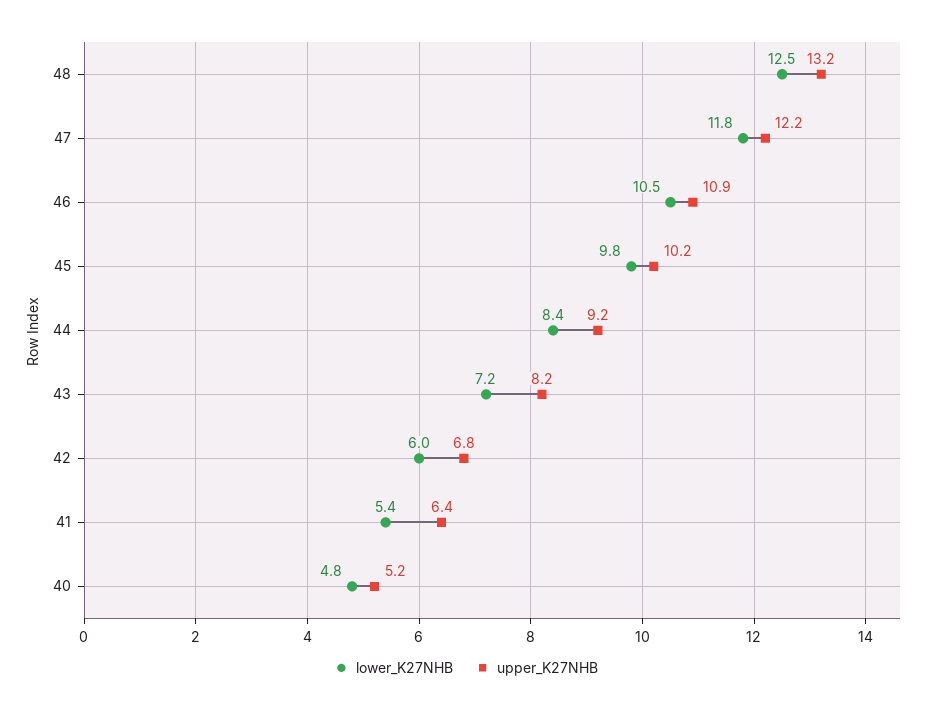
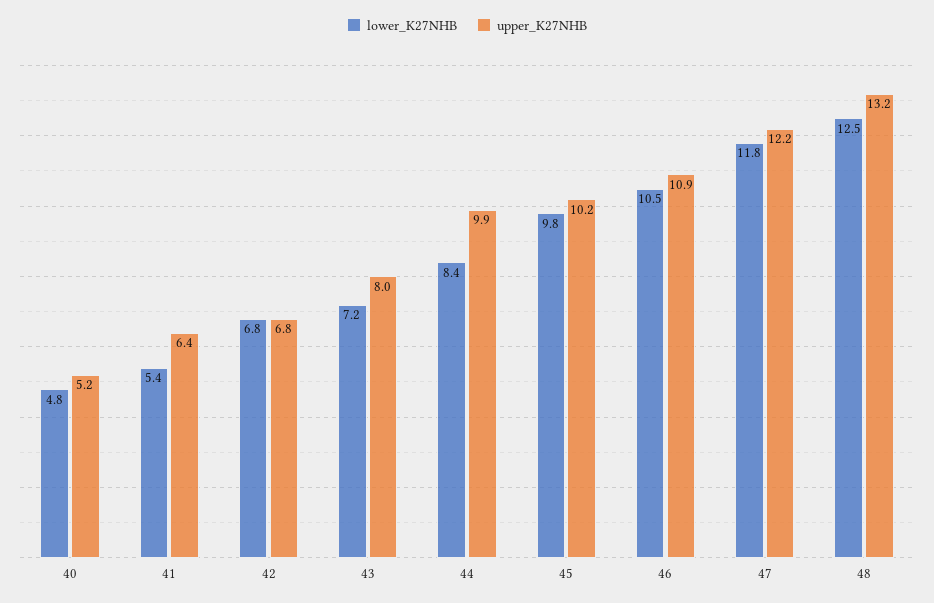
upper_K27NHB, 44: 9.2 -> 9.9
upper_K27NHB, 43: 8.2 -> 8
lower_K27NHB, 42: 6 -> 6.8

